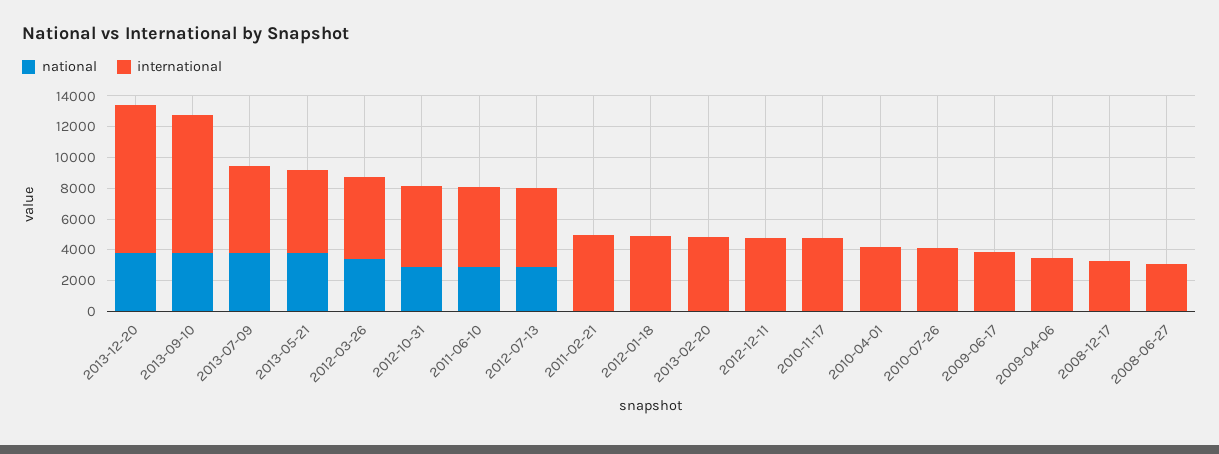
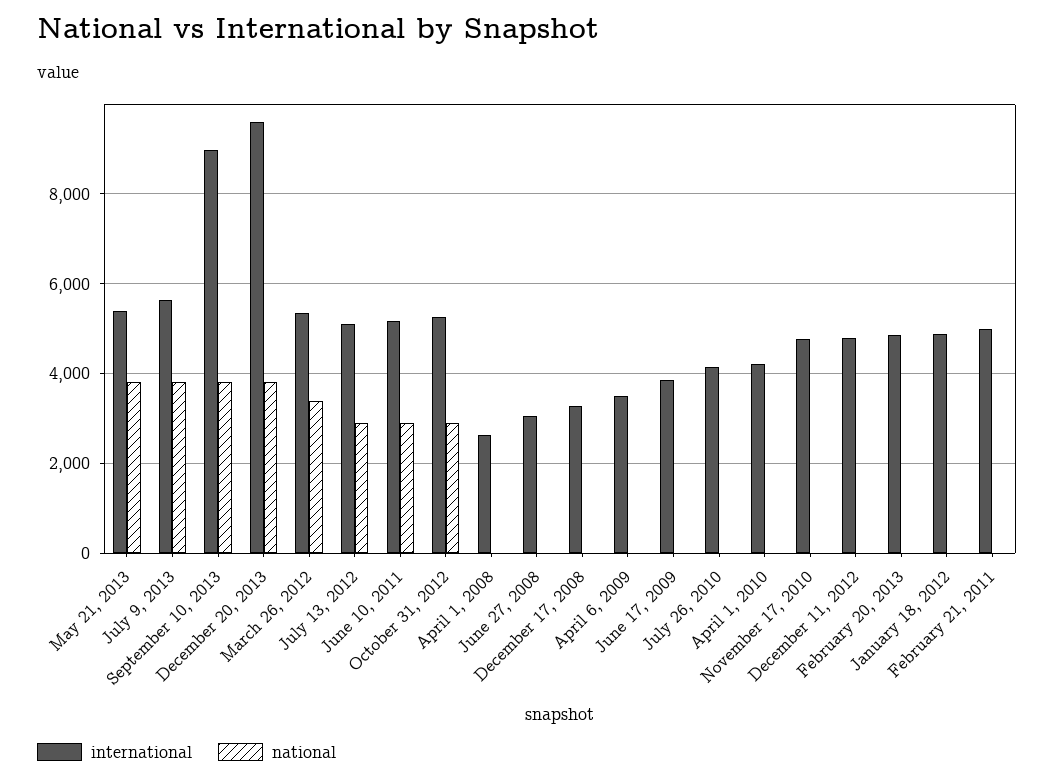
international, April 1, 2008: none -> 2600
national, April 1, 2008: none -> 0

